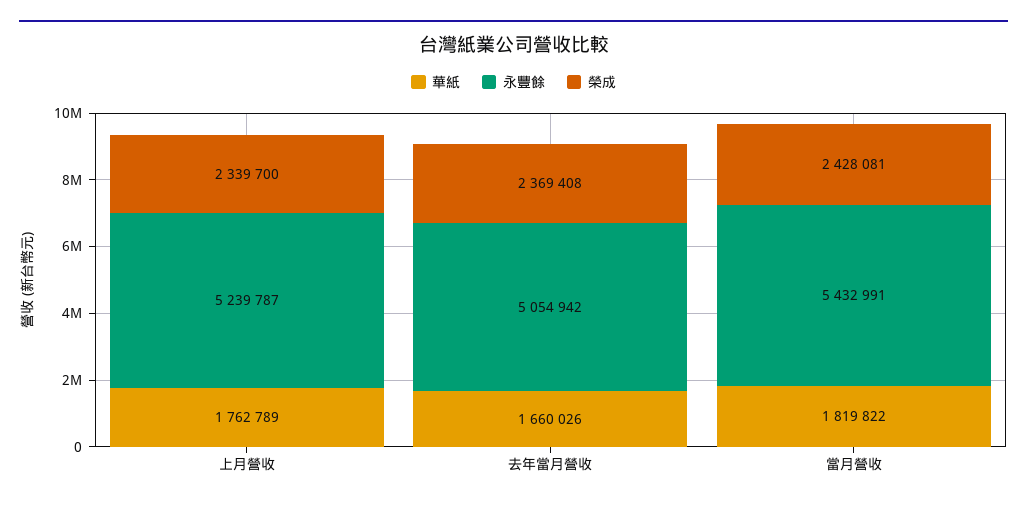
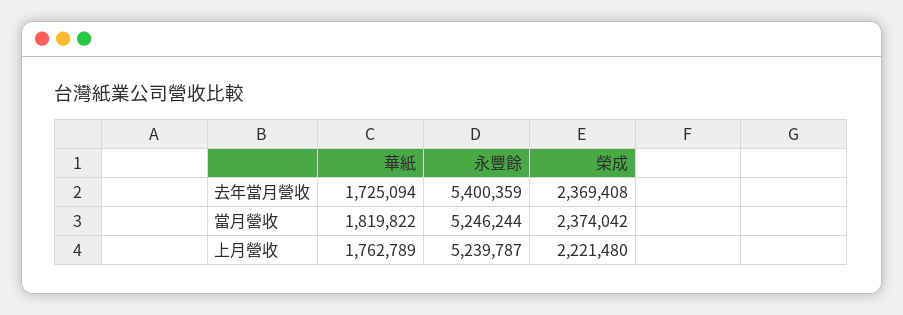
榮成, 上月營收: 2339700 -> 2221480
華紙, 去年當月營收: 1660026 -> 1725094
永豐餘, 去年當月營收: 5054942 -> 5400359
永豐餘, 當月營收: 5432991 -> 5246244
榮成, 當月營收: 2428081 -> 2374042

